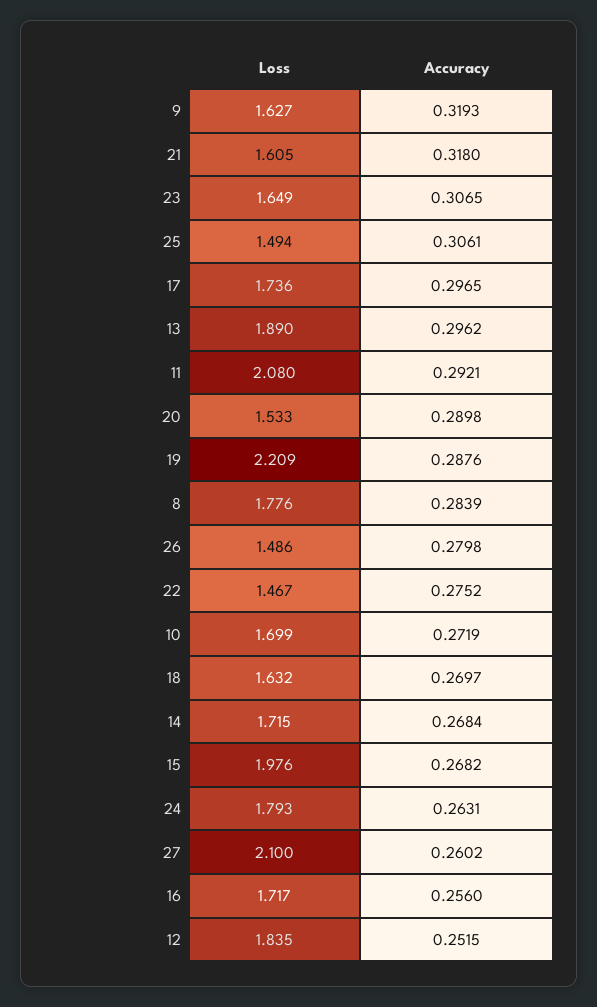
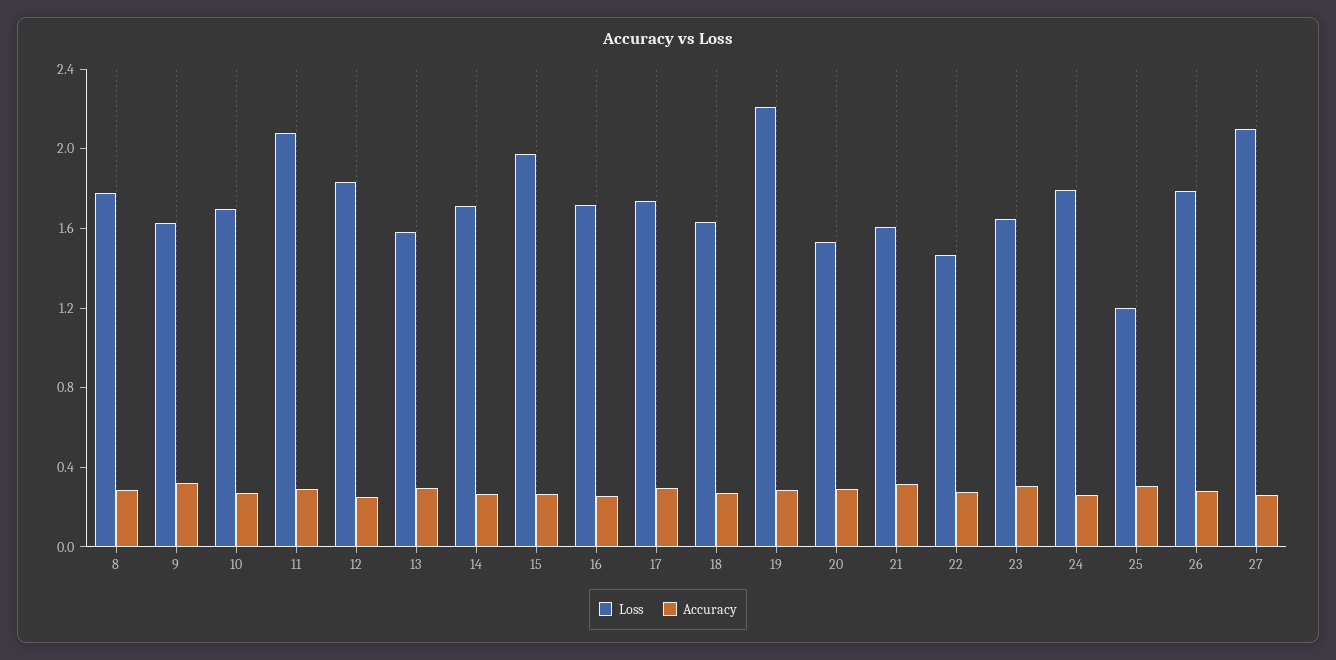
Loss, 25: 1.494 -> 1.2
Loss, 13: 1.89 -> 1.6
Loss, 26: 1.486 -> 1.8

